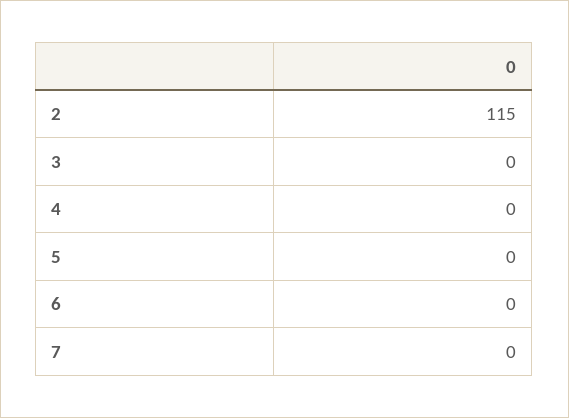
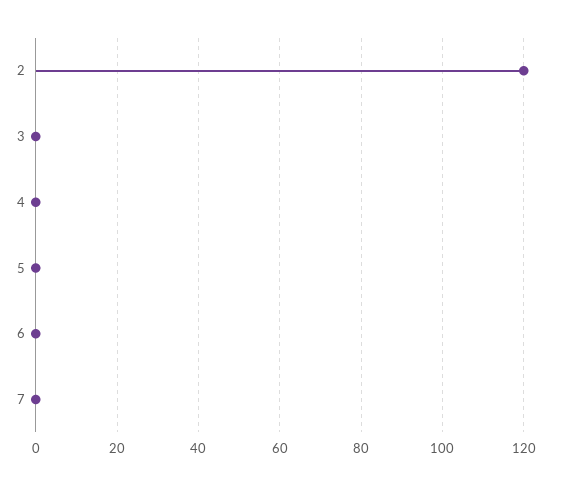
2: 115 -> 120

